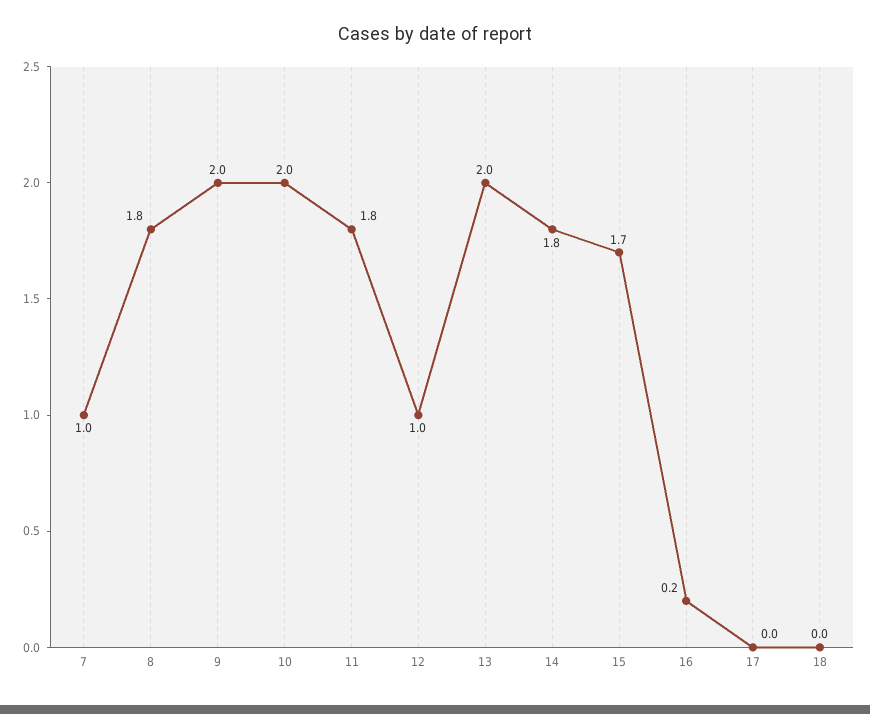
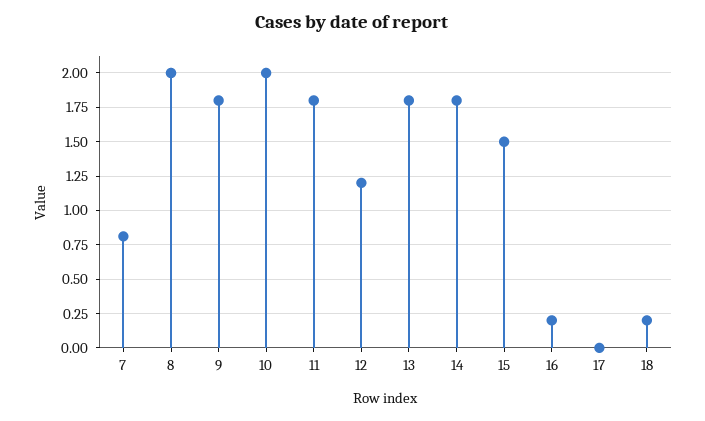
7: 1 -> 0.8
8: 1.8 -> 2
9: 2 -> 1.8
12: 1 -> 1.2
13: 2 -> 1.8
15: 1.7 -> 1.5
18: 0 -> 0.2

